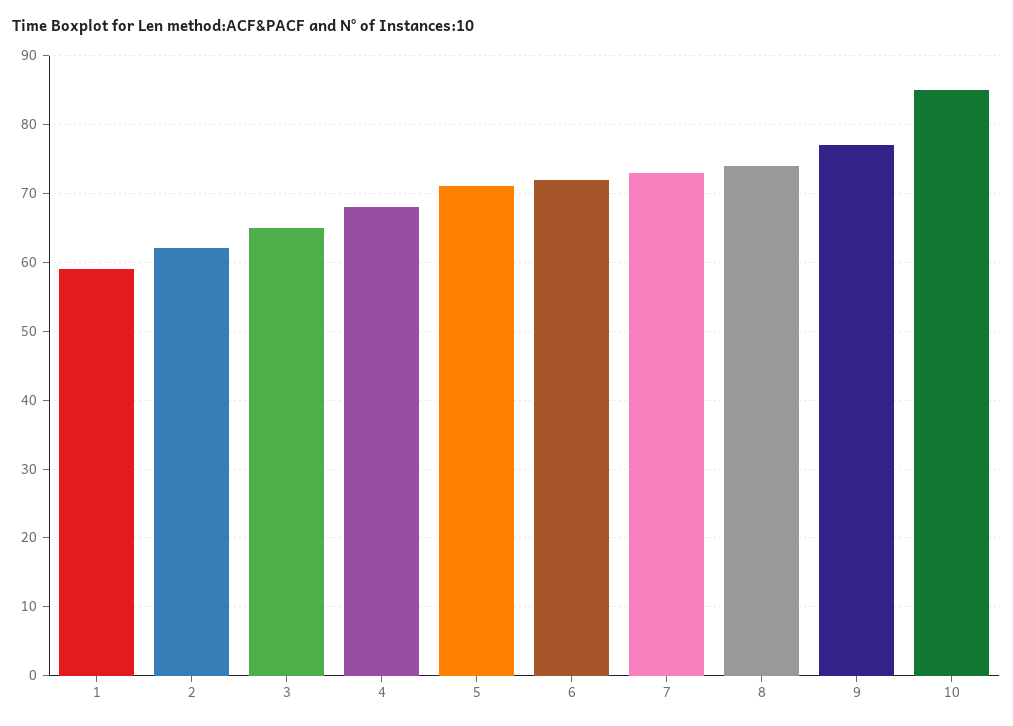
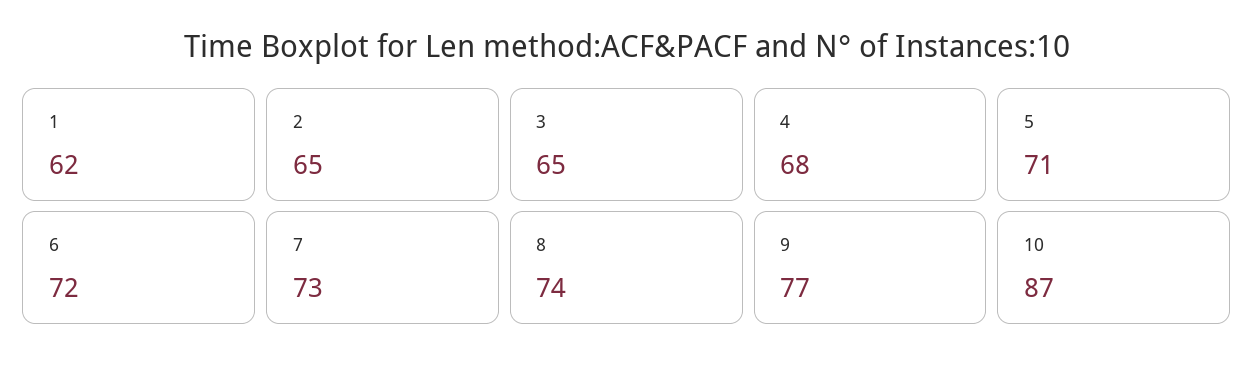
1: 59 -> 62
2: 62 -> 65
10: 85 -> 87

